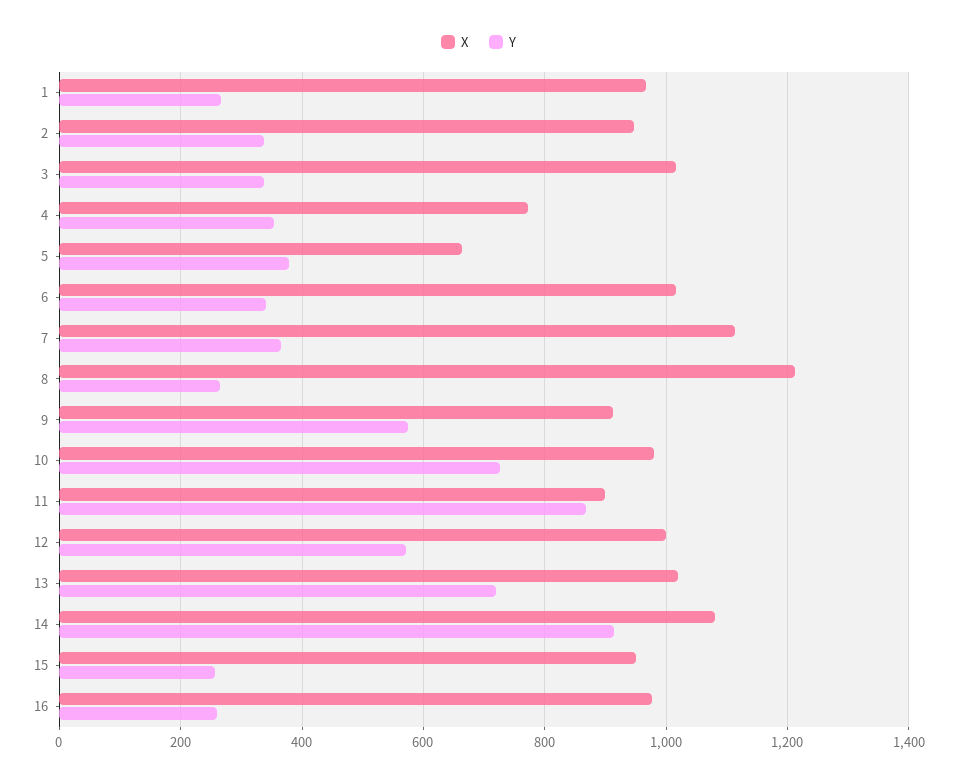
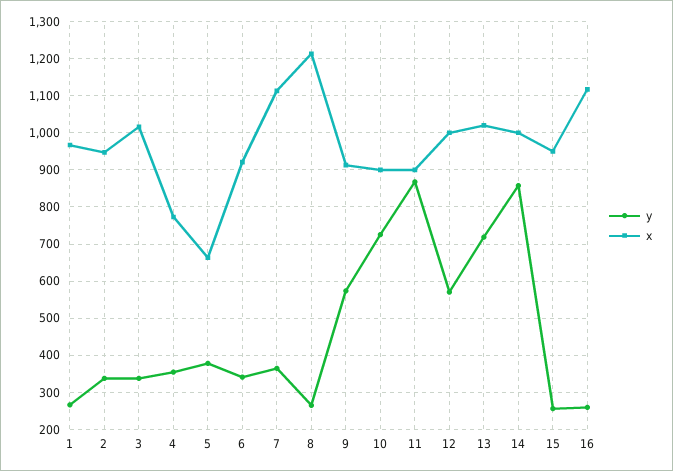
X, 6: 1020 -> 920
X, 10: 980 -> 900
X, 14: 1080 -> 1000
Y, 14: 920 -> 860
X, 16: 980 -> 1120

